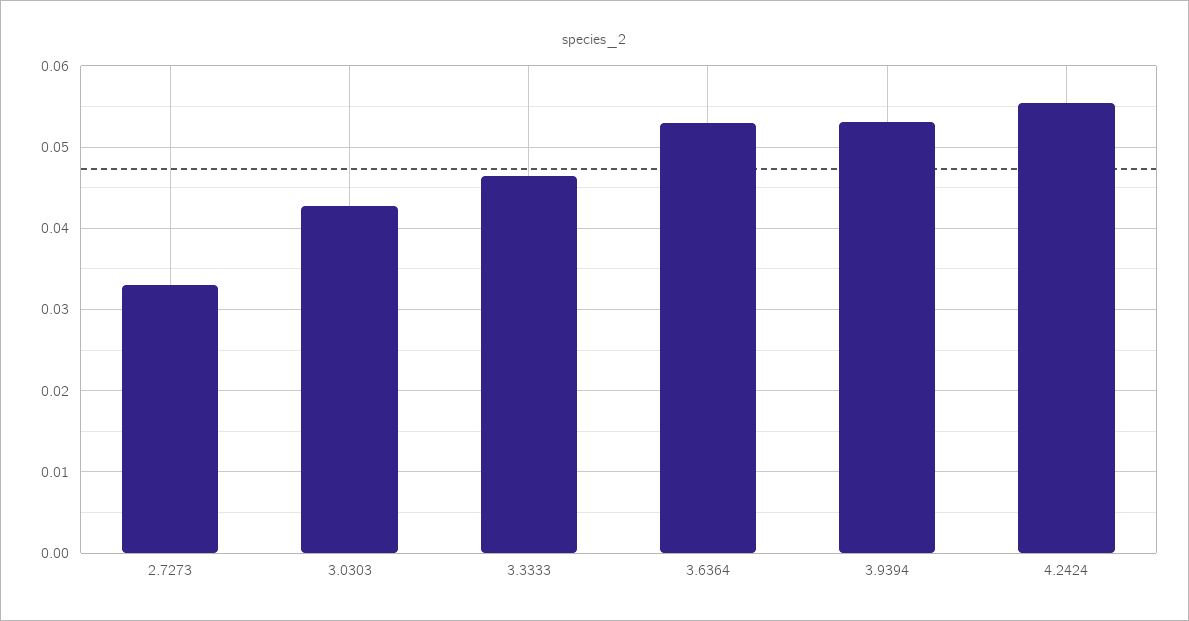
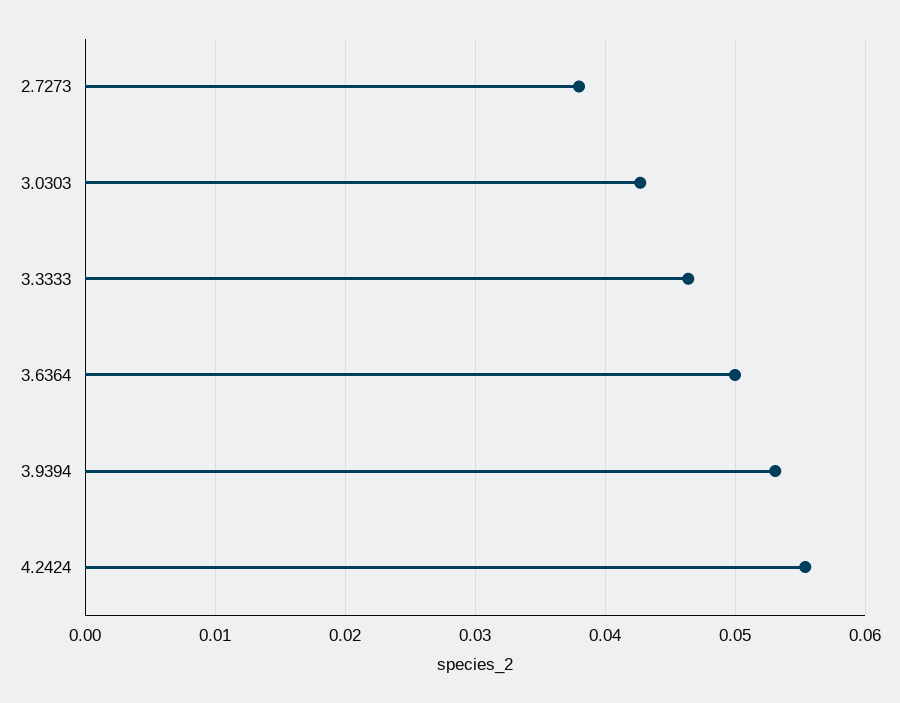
2.7273: 0.033 -> 0.038
3.6364: 0.053 -> 0.05

